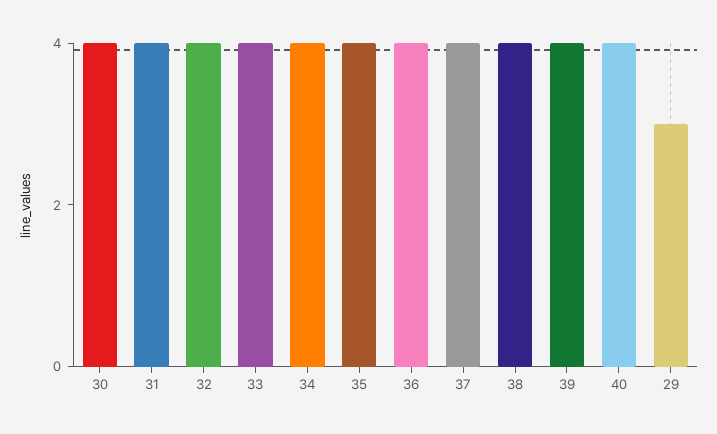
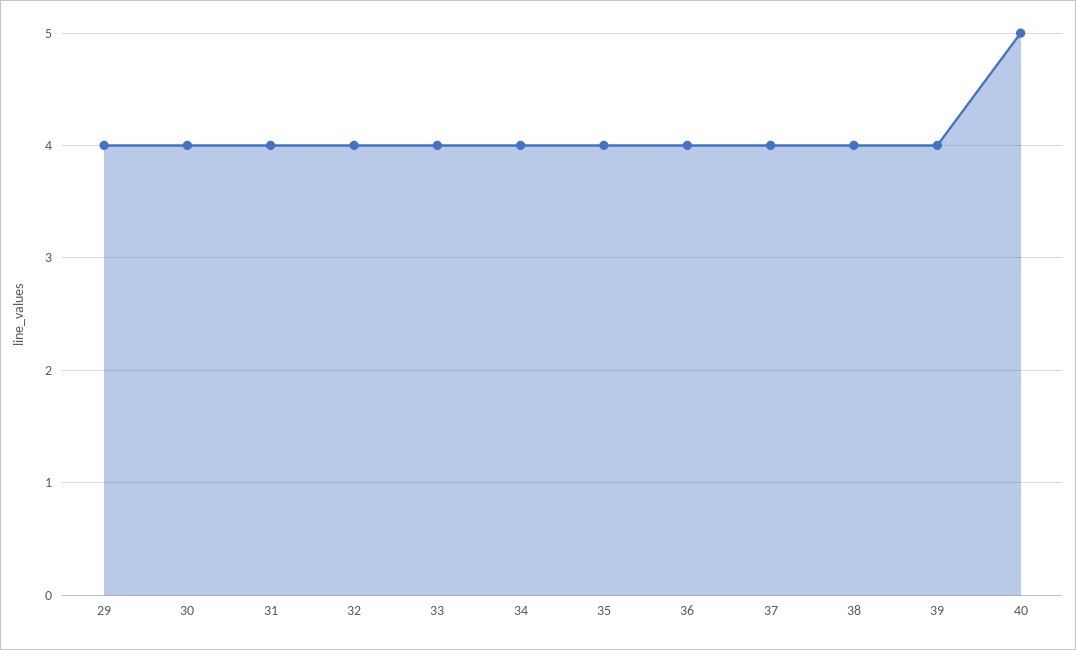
40: 4 -> 5
29: 3 -> 4

